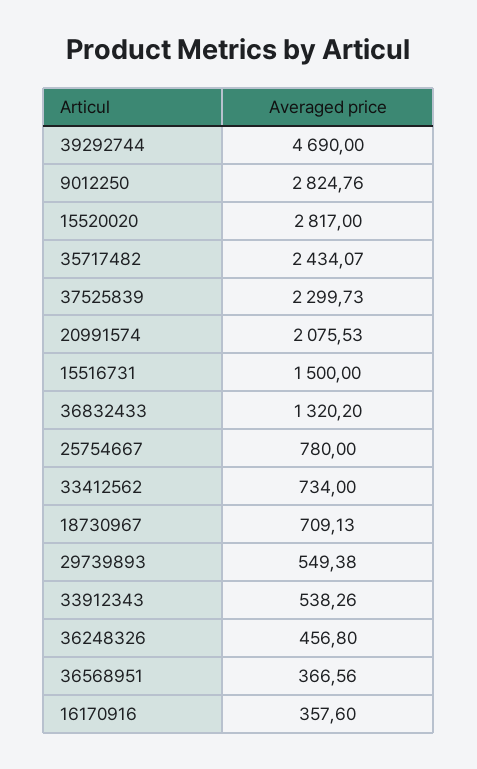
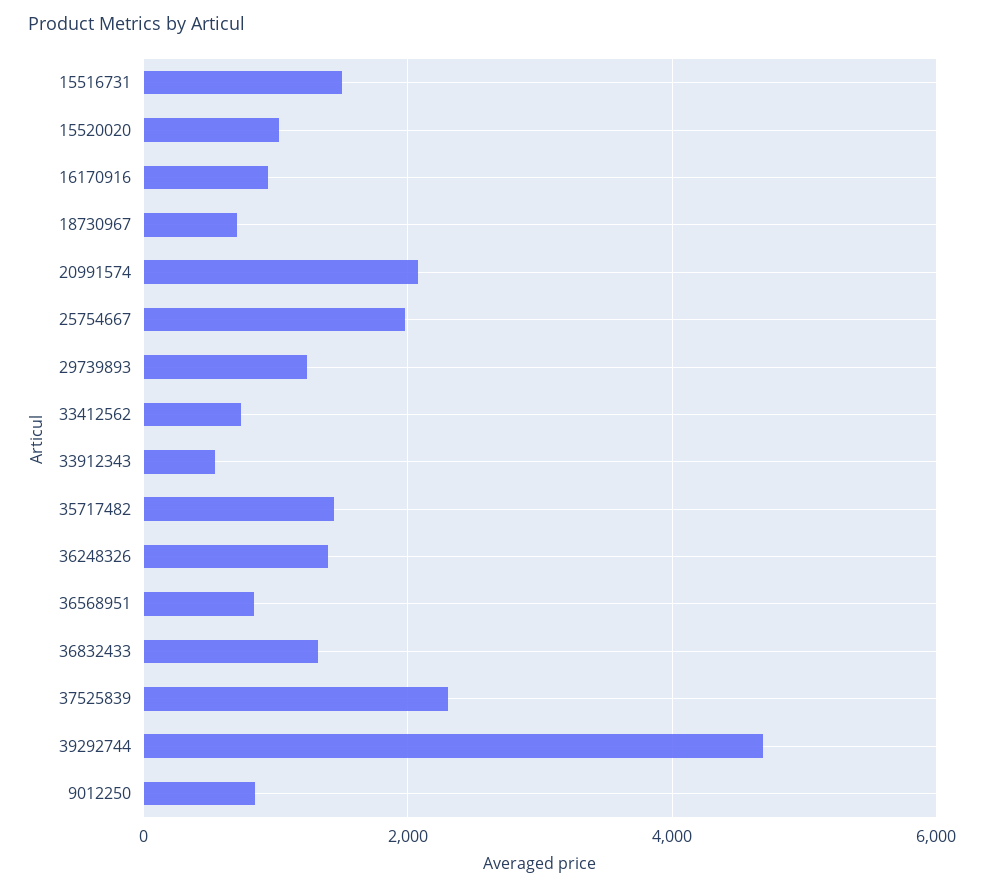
9012250: 2824.76 -> 800
15520020: 2817 -> 1000
35717482: 2434.07 -> 1400
25754667: 780 -> 2000
29739893: 549.38 -> 1200
36248326: 456.8 -> 1400
36568951: 366.56 -> 800
16170916: 357.6 -> 1000

